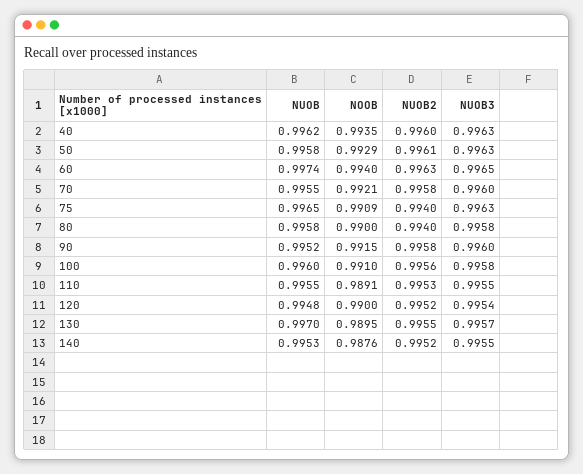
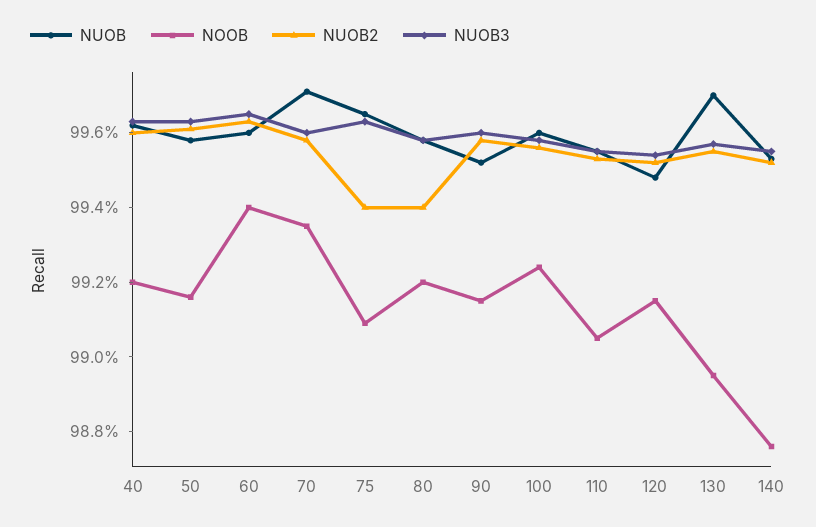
NOOB, 40: 0.9935 -> 0.992
NOOB, 50: 0.9929 -> 0.9915
NUOB, 60: 0.9974 -> 0.996
NUOB, 70: 0.9955 -> 0.997
NOOB, 70: 0.9921 -> 0.9935
NOOB, 80: 0.99 -> 0.992
NOOB, 100: 0.991 -> 0.9925
NOOB, 110: 0.9891 -> 0.9905
NOOB, 120: 0.99 -> 0.9915

